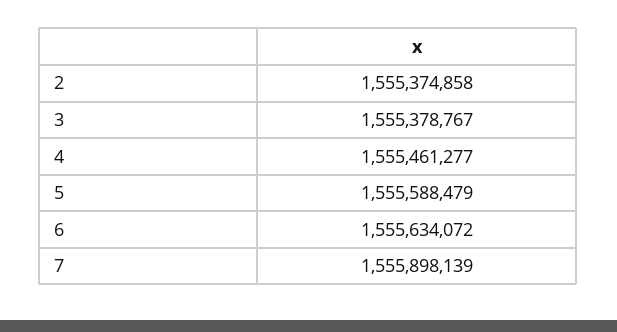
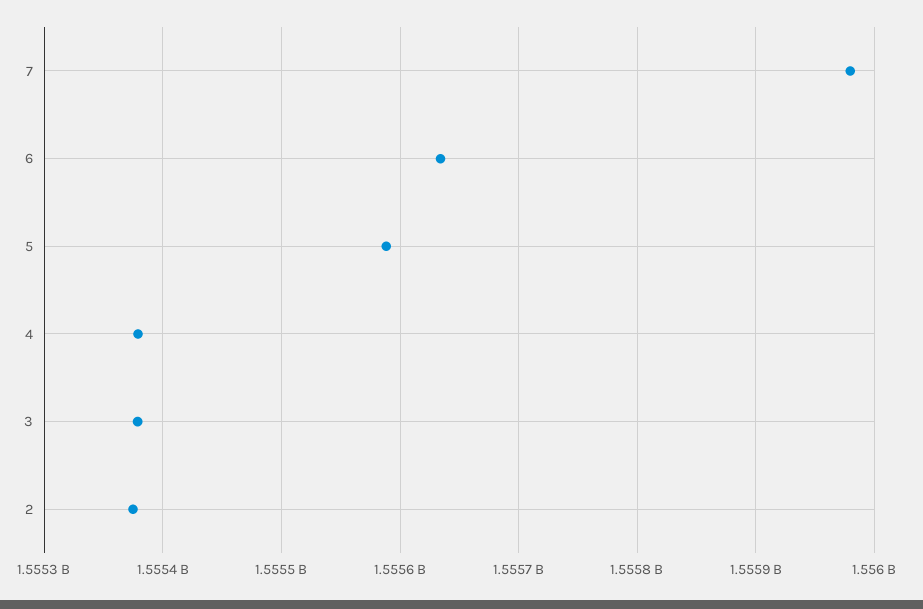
4: 1555461277 -> 1555380000
7: 1555898139 -> 1555980000

